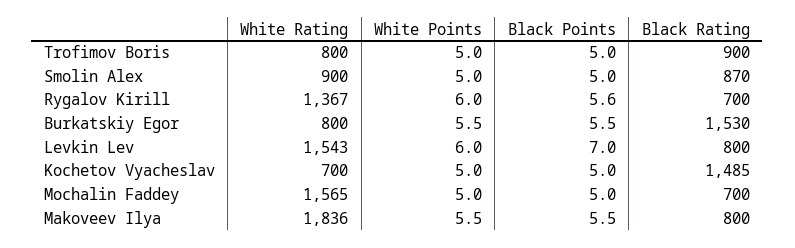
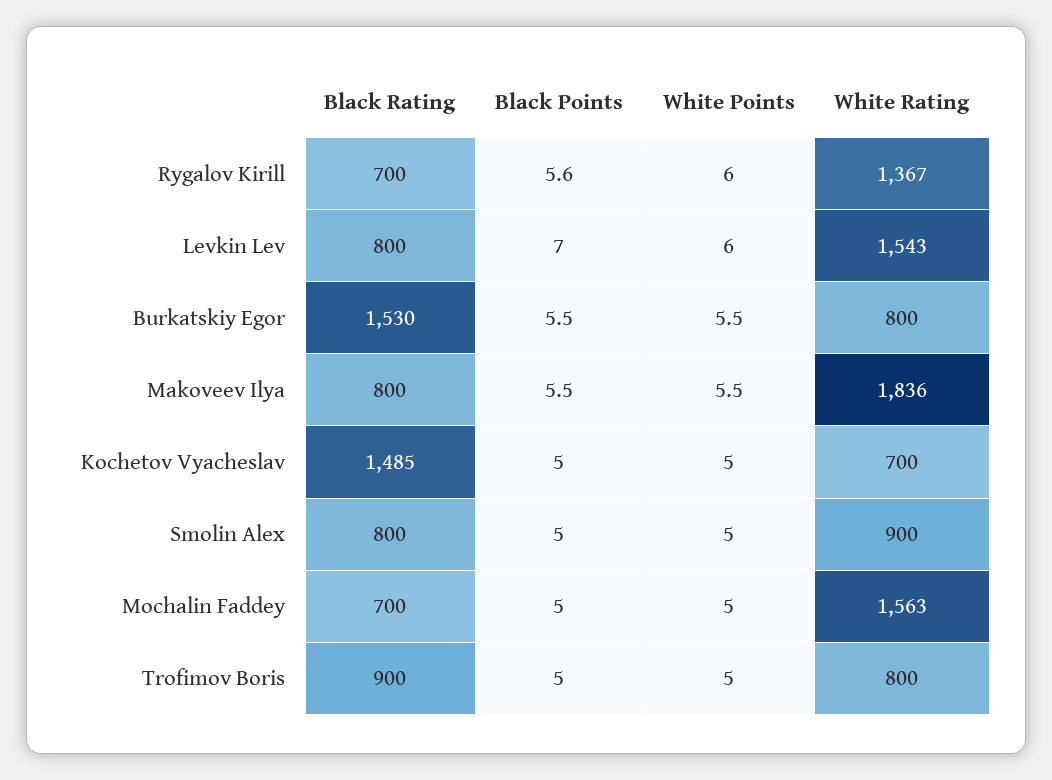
Black Rating, Smolin Alex: 870 -> 800
White Rating, Mochalin Faddey: 1565 -> 1563

